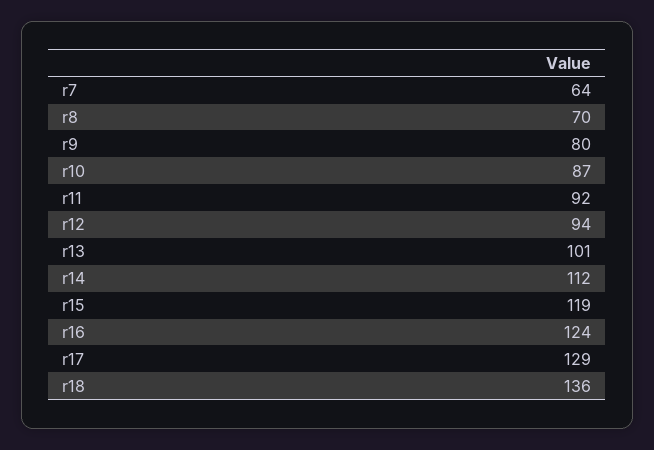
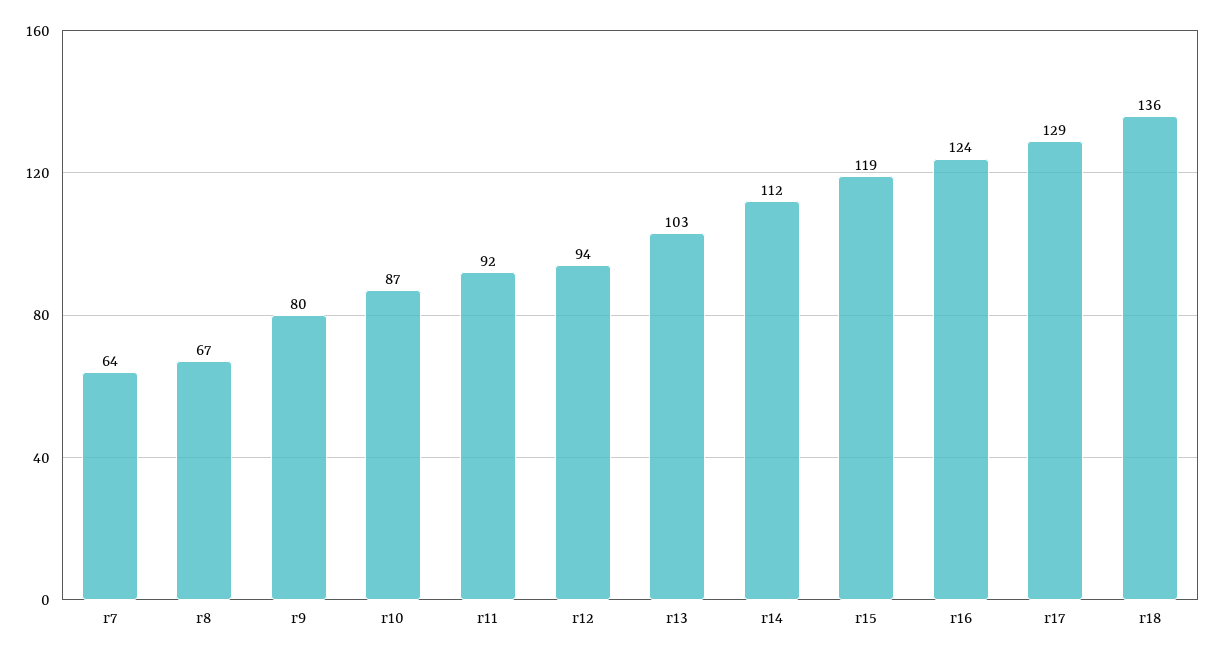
r8: 70 -> 67
r13: 101 -> 103

